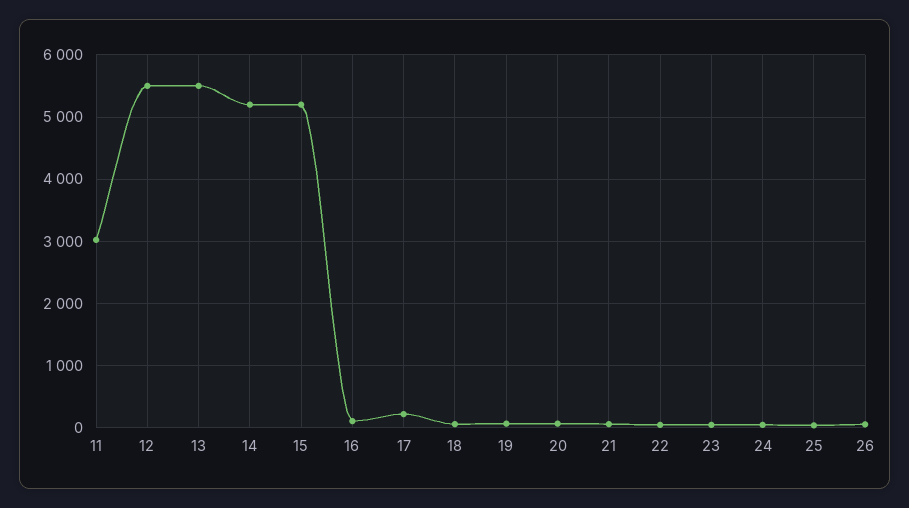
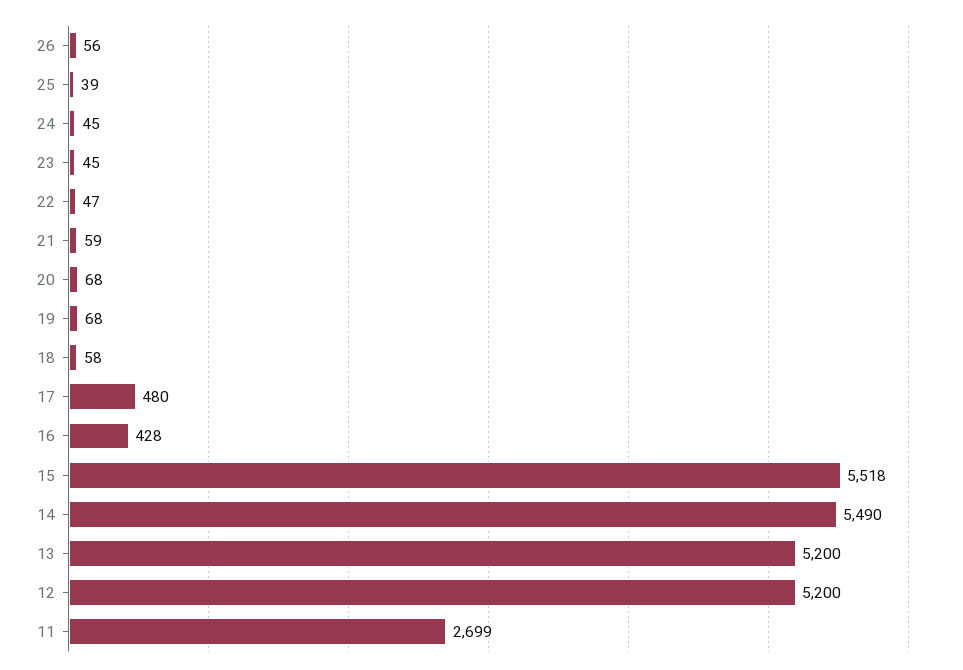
11: 3000 -> 2699
12: 5500 -> 5200
13: 5500 -> 5200
14: 5200 -> 5490
15: 5200 -> 5518
16: 100 -> 428
17: 200 -> 480

